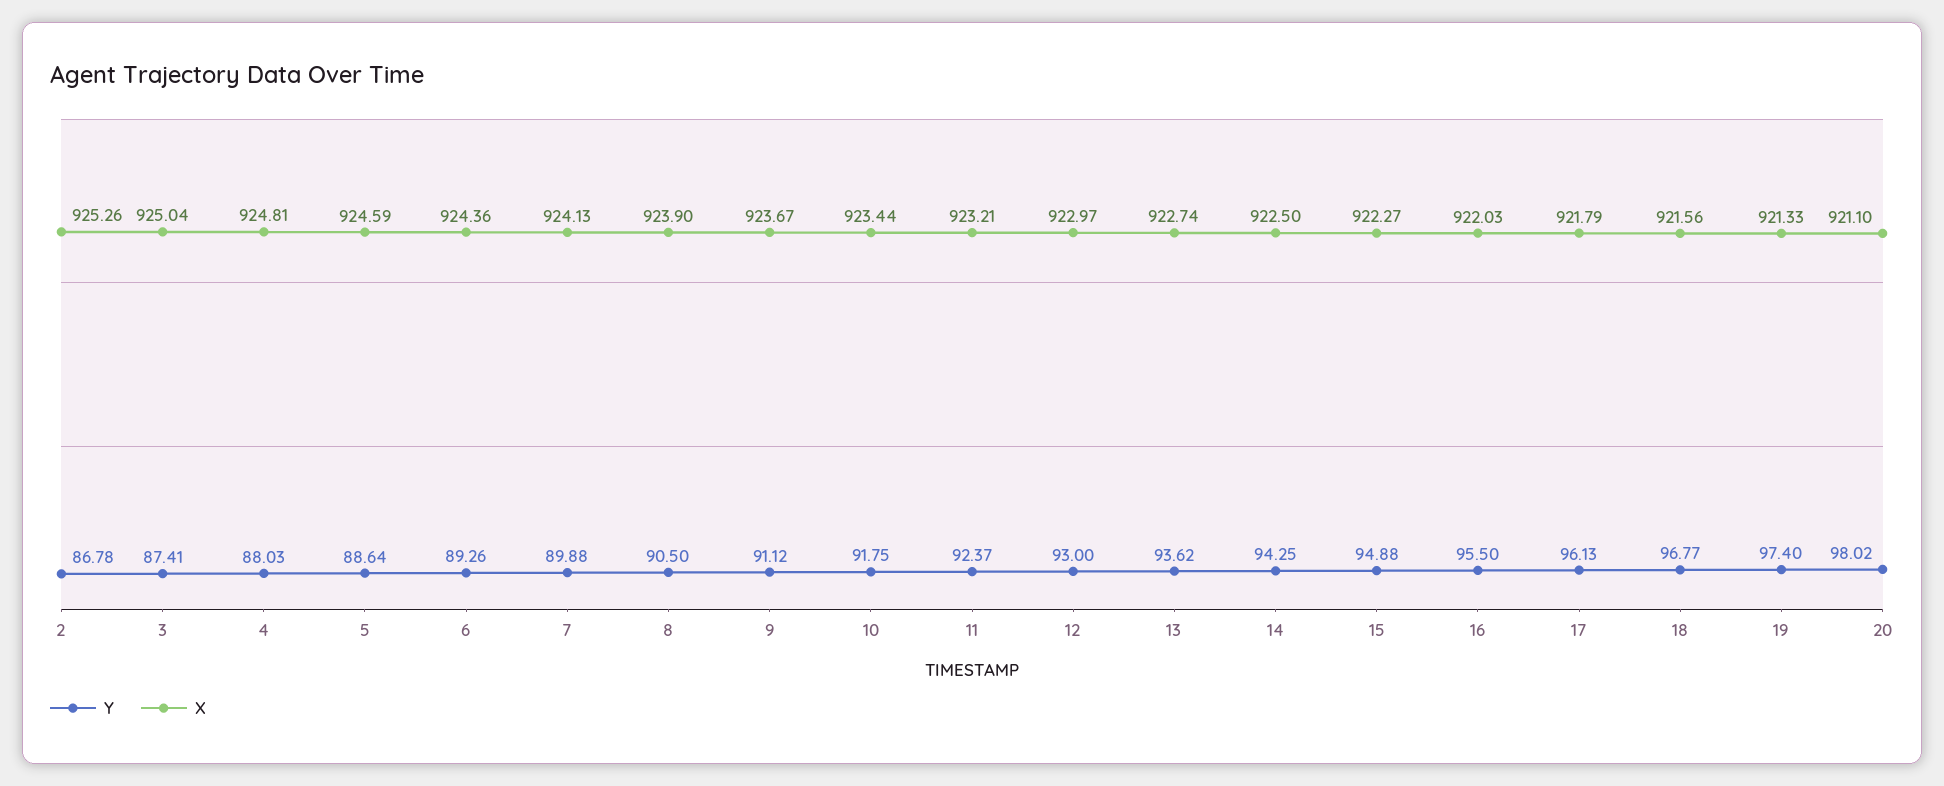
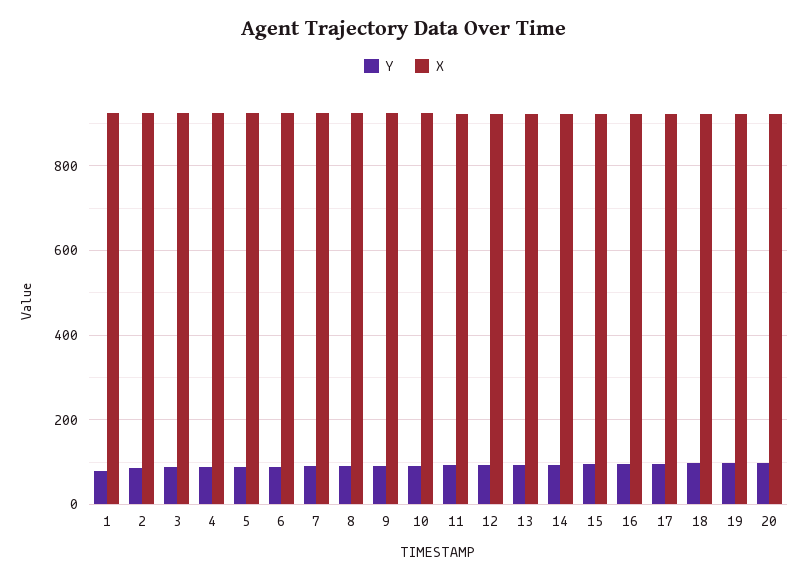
Y, 1: none -> 80
X, 1: none -> 920

